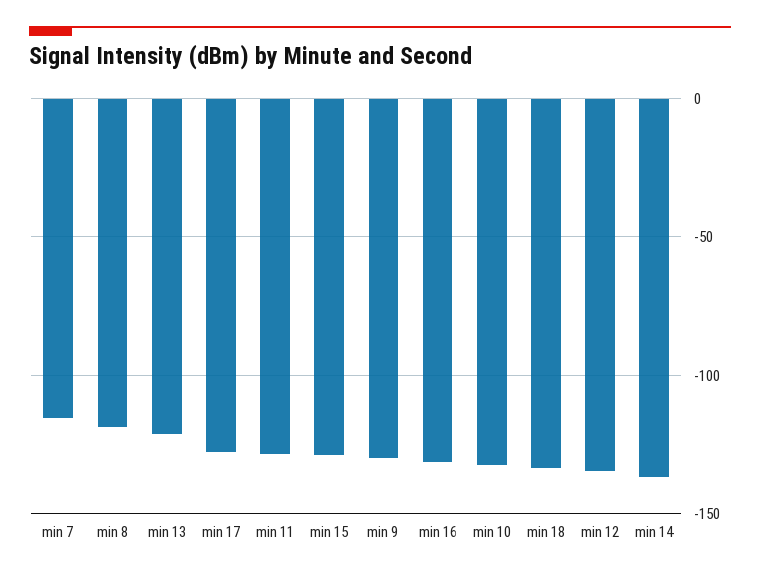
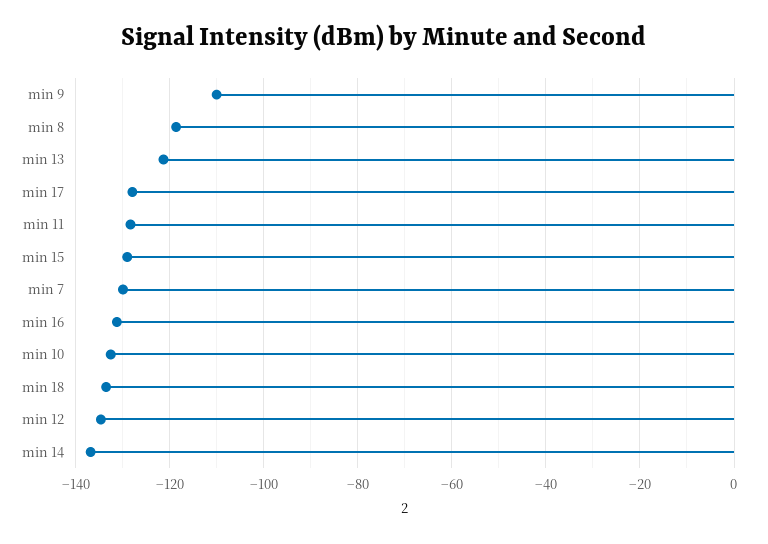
min 7: -115 -> -130
min 9: -130 -> -110

